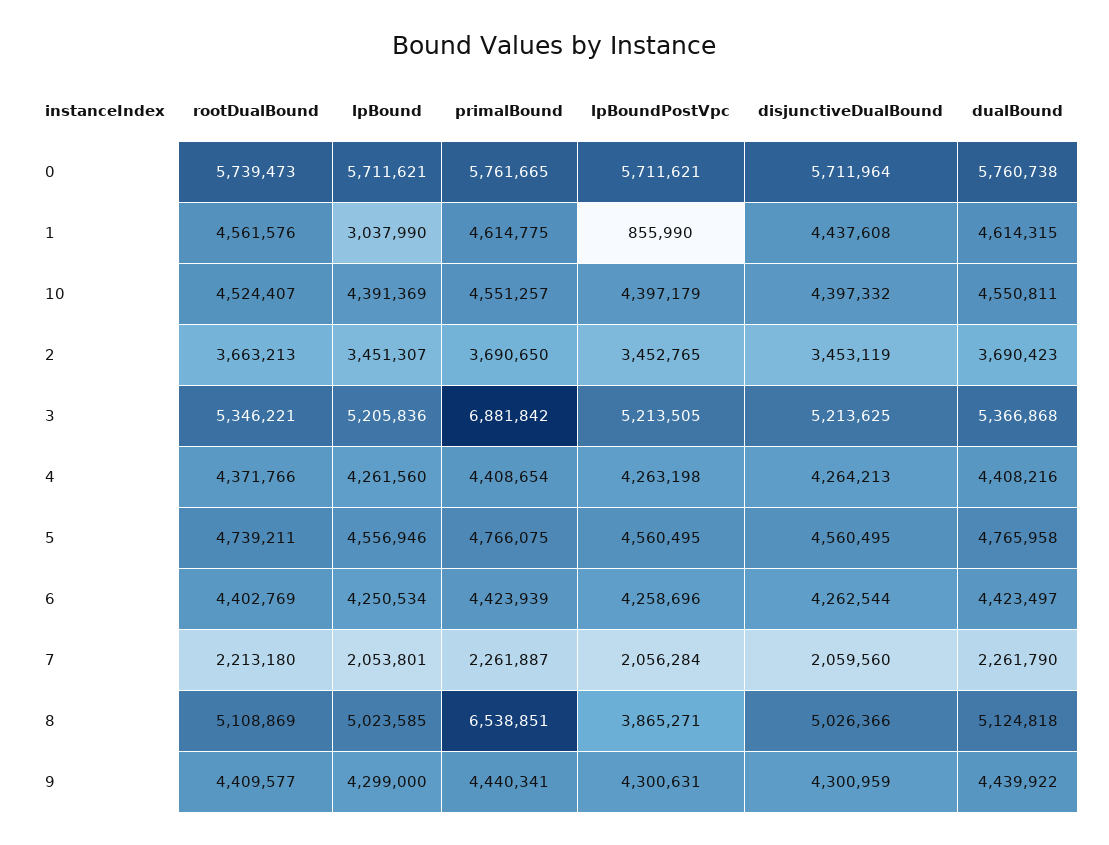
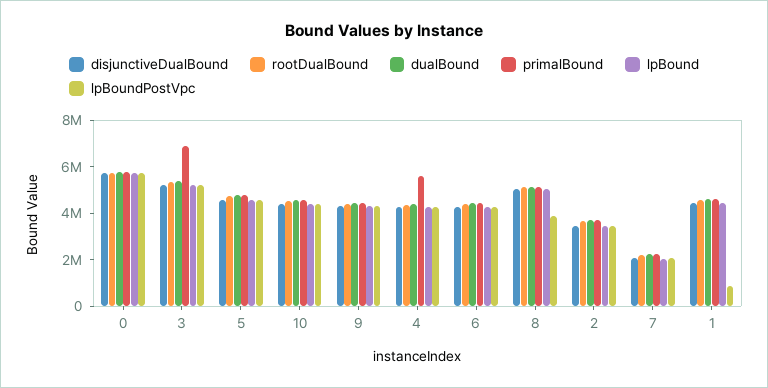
lpBound, 1: 3037990 -> 4500000
primalBound, 4: 4408654 -> 5500000
primalBound, 8: 6538851 -> 5000000

